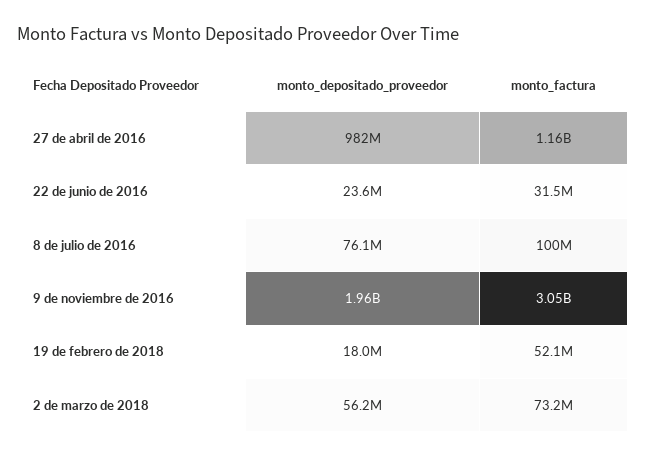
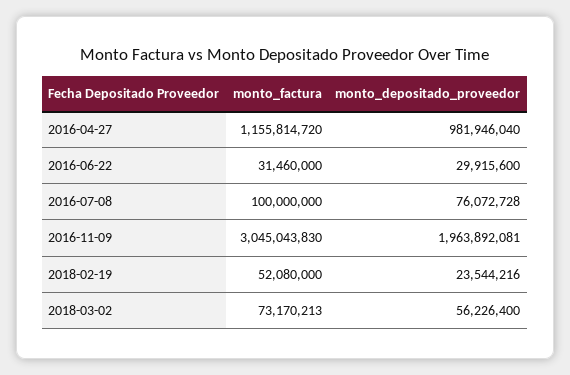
monto_depositado_proveedor, 22 de junio de 2016: 23600000 -> 29915600
monto_depositado_proveedor, 19 de febrero de 2018: 18000000 -> 23544216

